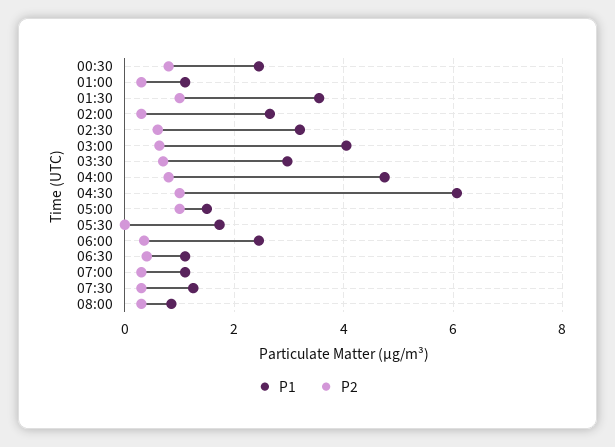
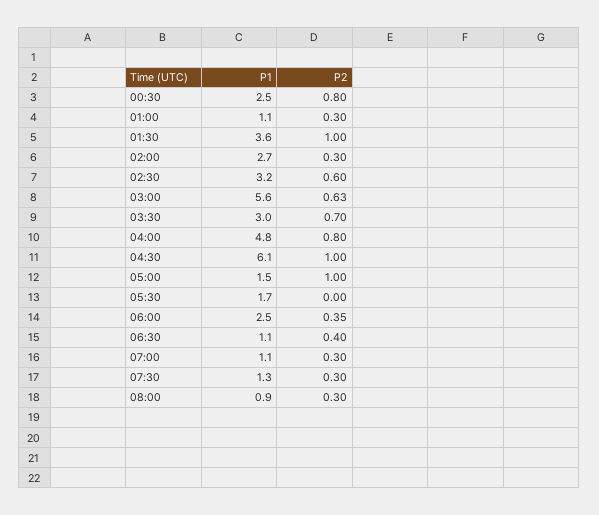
P1, 03:00: 4 -> 5.6

